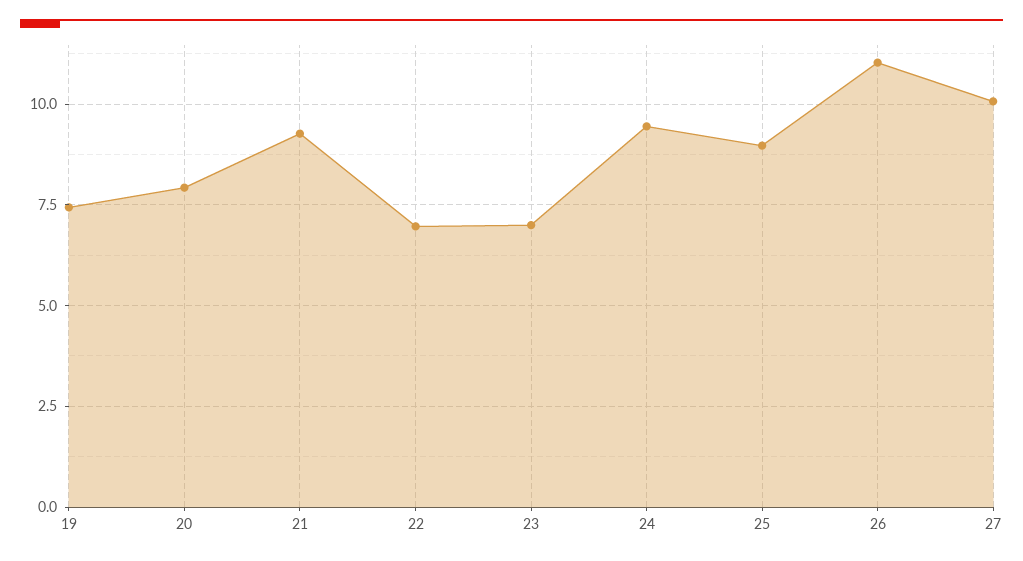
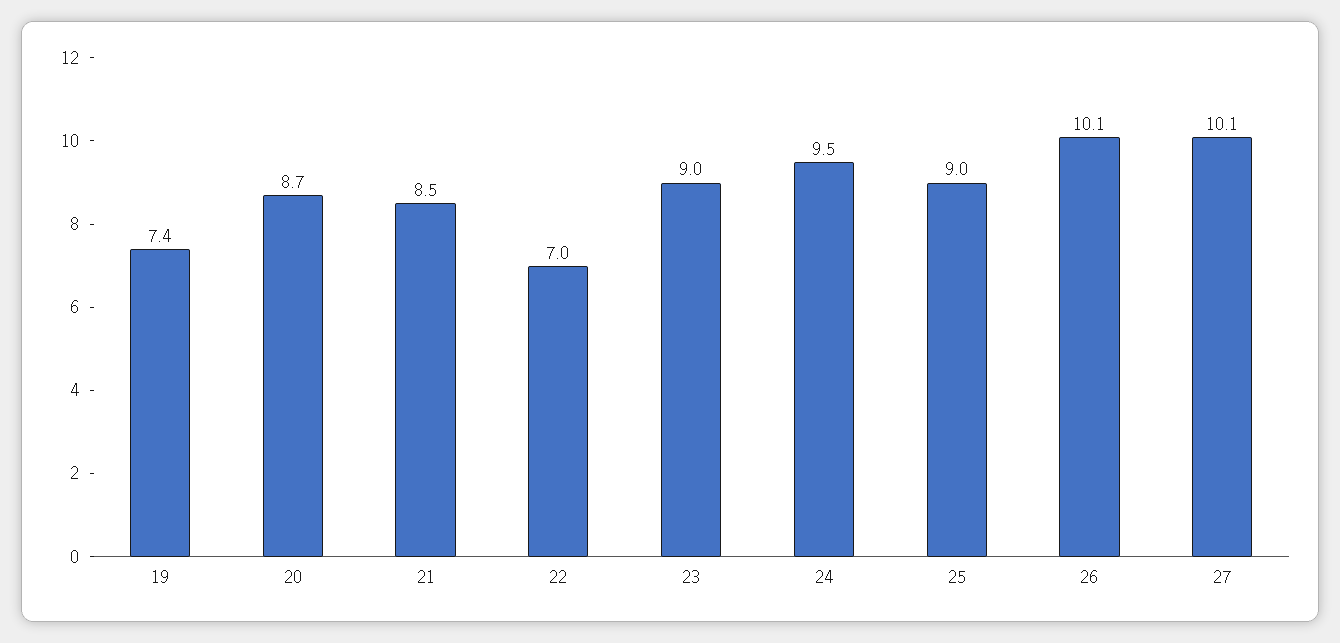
20: 8 -> 8.7
21: 9.25 -> 8.5
23: 7 -> 9
26: 11 -> 10.1

